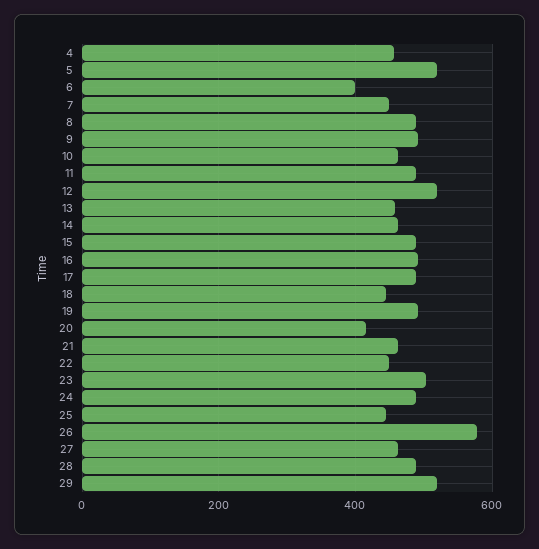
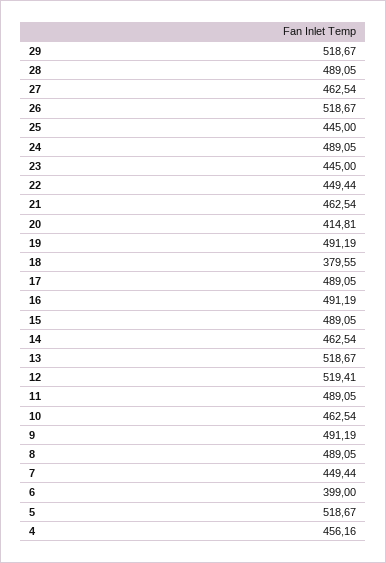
13: 460 -> 518.67
18: 440 -> 379.55
23: 500 -> 445
26: 580 -> 518.67

